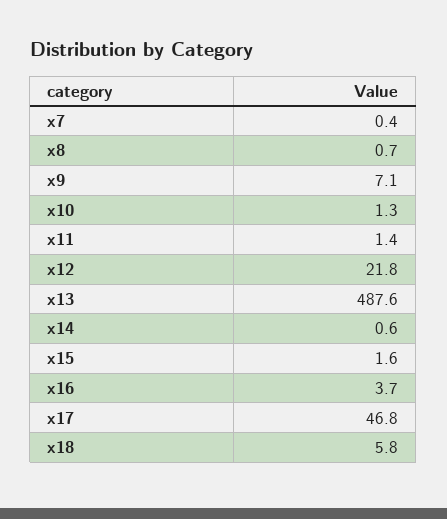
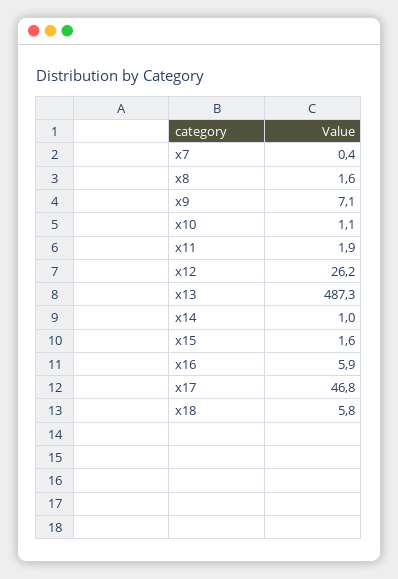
x8: 0.7 -> 1.6
x10: 1.3 -> 1.1
x11: 1.4 -> 1.9
x12: 21.8 -> 26.2
x13: 487.6 -> 487.3
x14: 0.6 -> 1
x16: 3.7 -> 5.9

